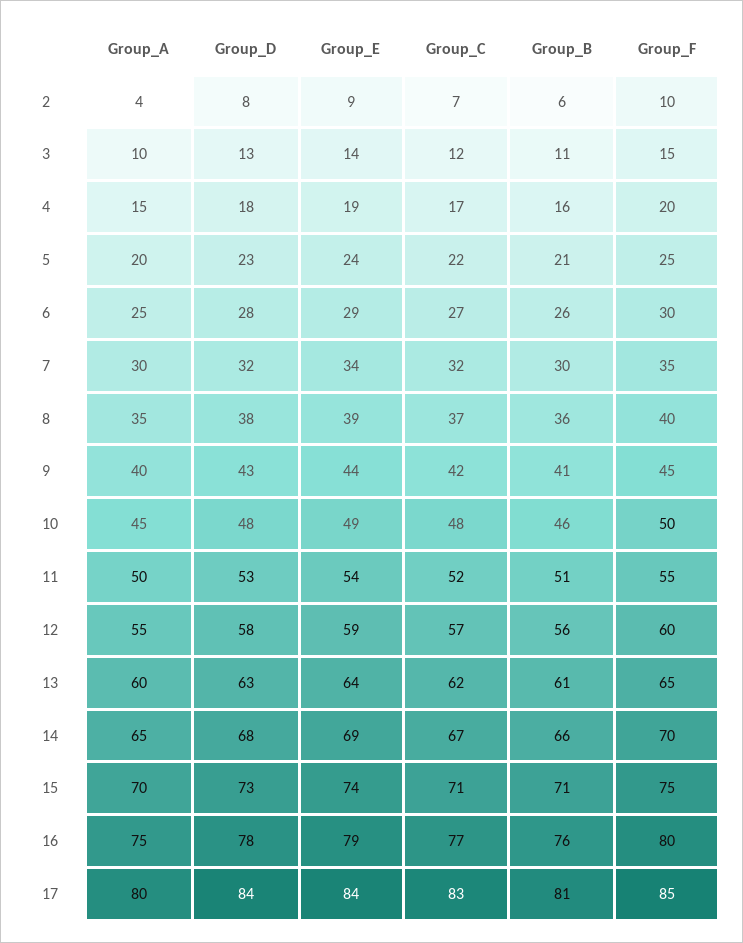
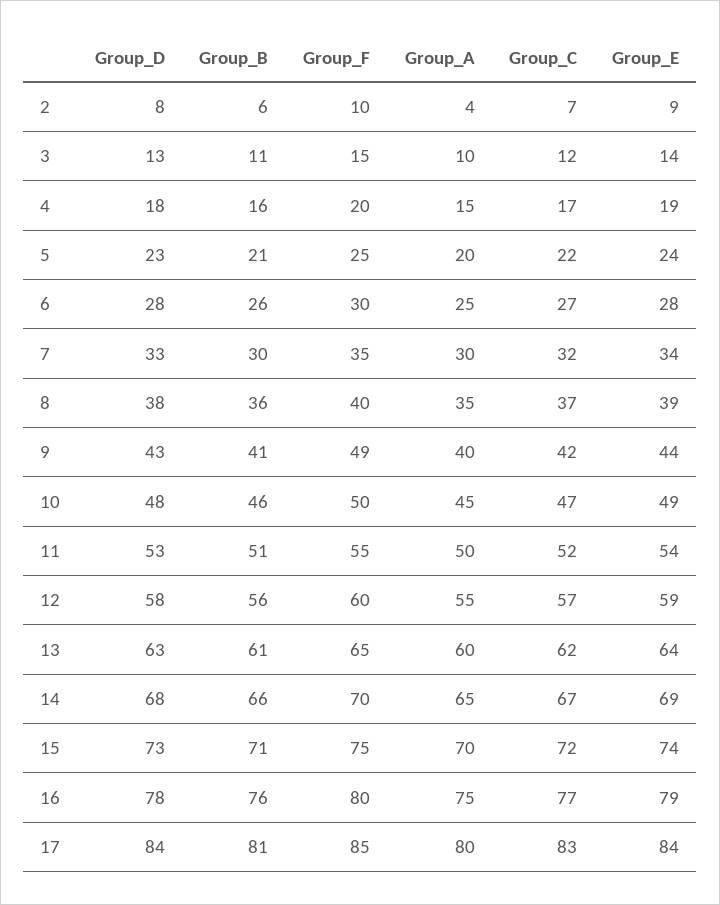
Group_E, 6: 29 -> 28
Group_D, 7: 32 -> 33
Group_F, 9: 45 -> 49
Group_C, 10: 48 -> 47
Group_C, 15: 71 -> 72

